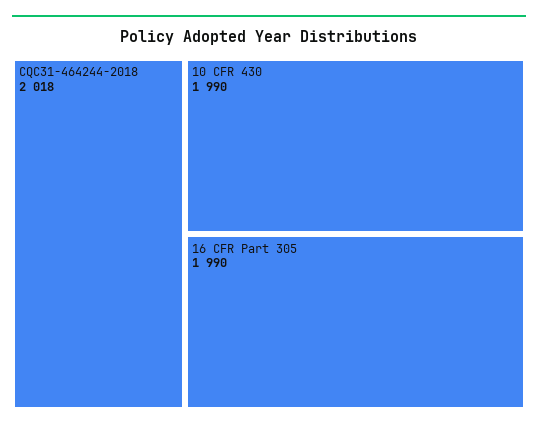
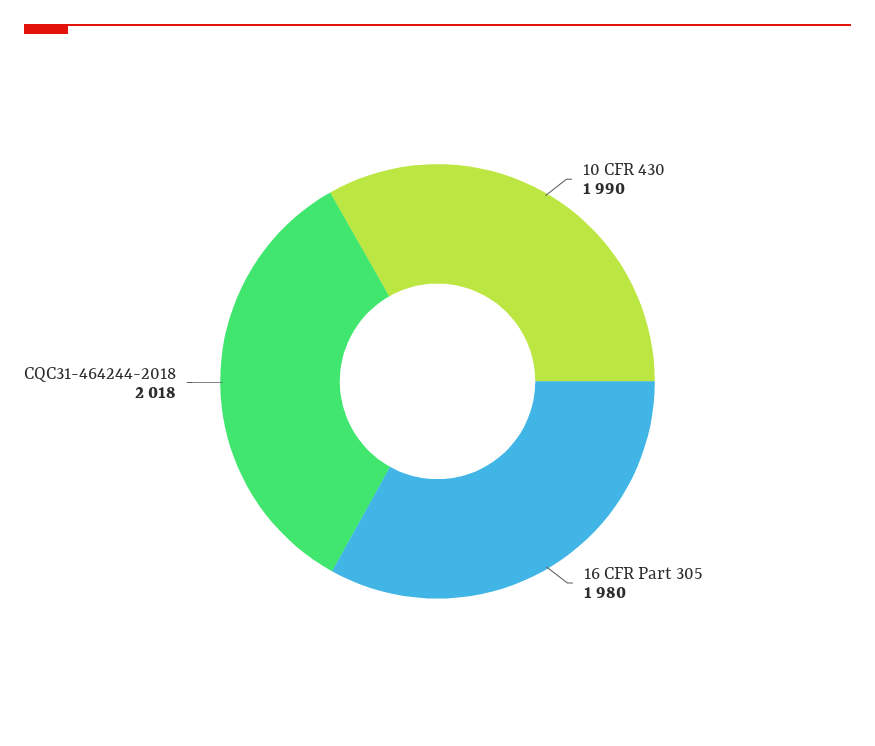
16 CFR Part 305: 1990 -> 1980

